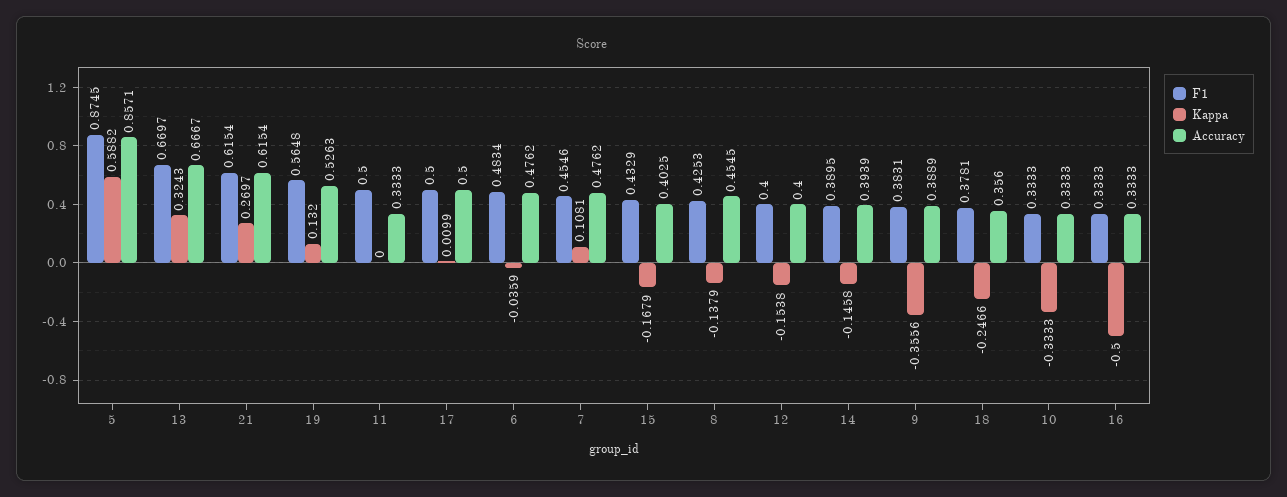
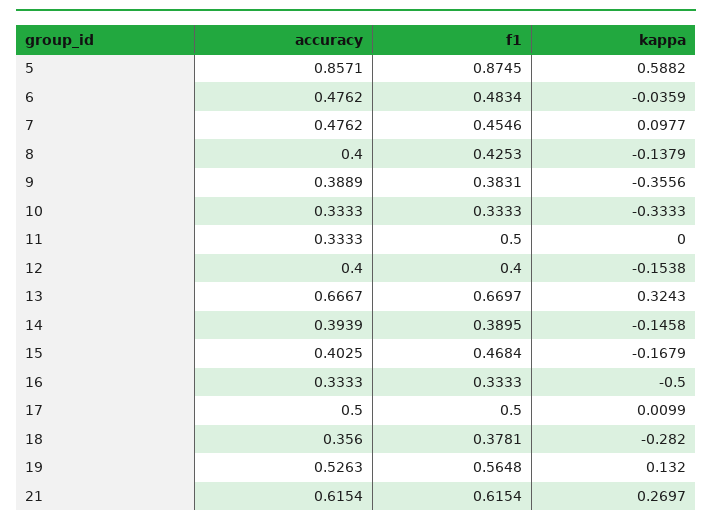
Kappa, 7: 0.1081 -> 0.0977
F1, 15: 0.4329 -> 0.4684
Accuracy, 8: 0.4545 -> 0.4
Kappa, 18: -0.2466 -> -0.282

